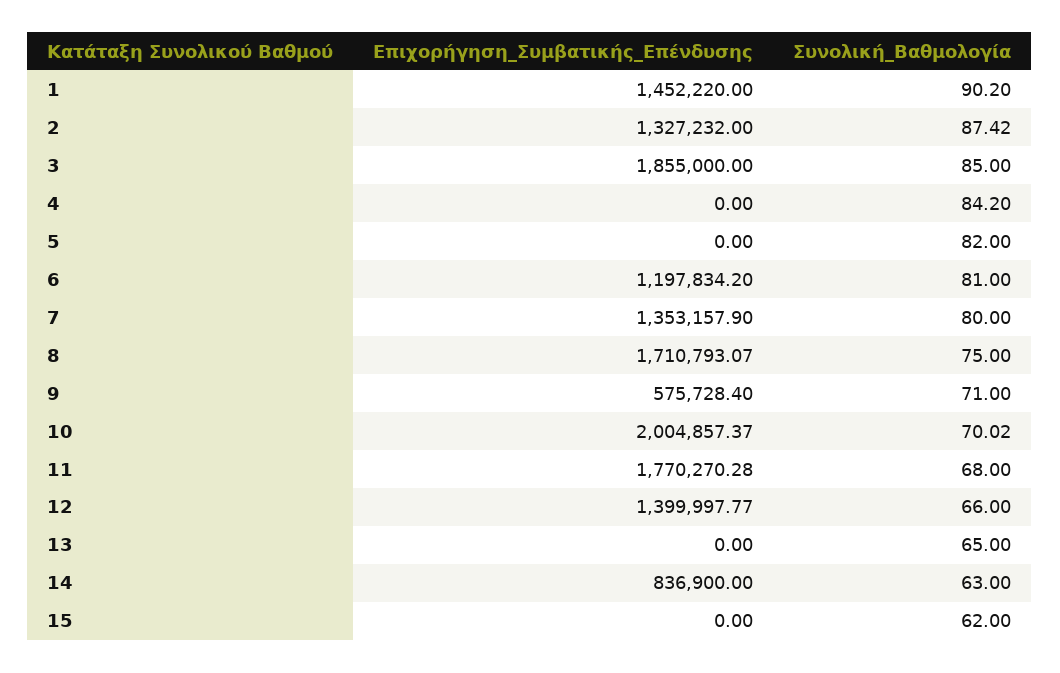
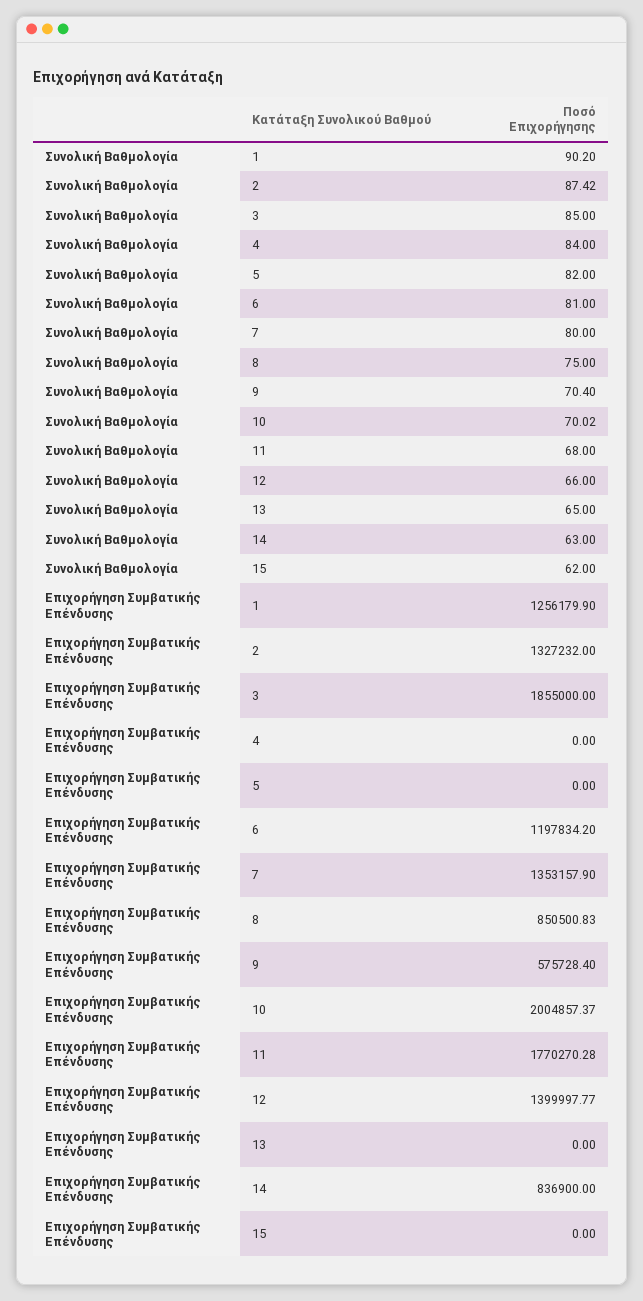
Επιχορήγηση_Συμβατικής_Επένδυσης, 1: 1452220 -> 1256179.9
Συνολική_Βαθμολογία, 4: 84.2 -> 84
Επιχορήγηση_Συμβατικής_Επένδυσης, 8: 1710793.07 -> 850500.83
Συνολική_Βαθμολογία, 9: 71 -> 70.4

